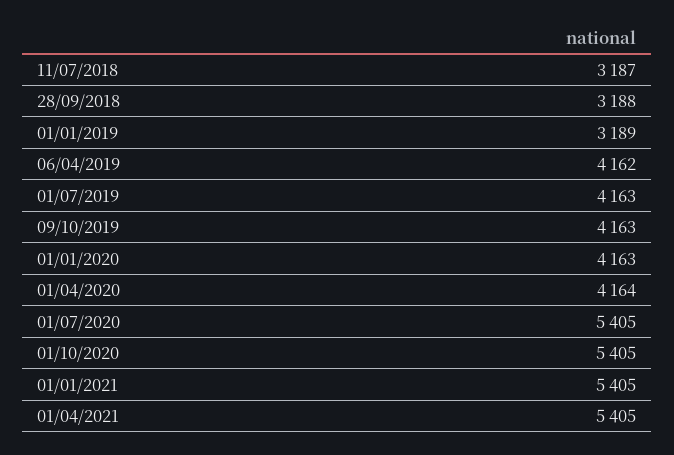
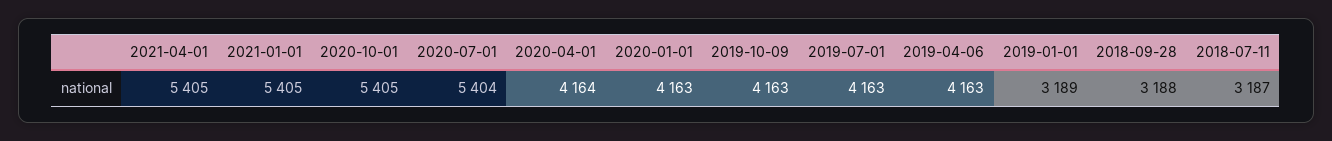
06/04/2019: 4162 -> 4163
01/07/2020: 5405 -> 5404

